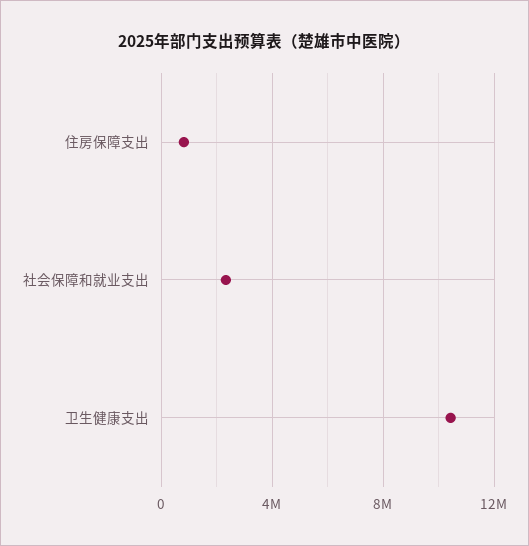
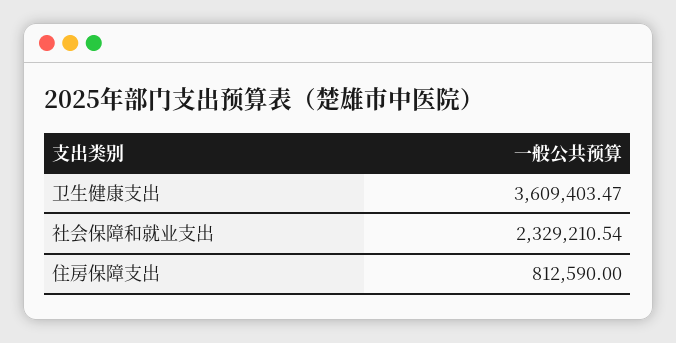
卫生健康支出: 10500000 -> 3609403.47

